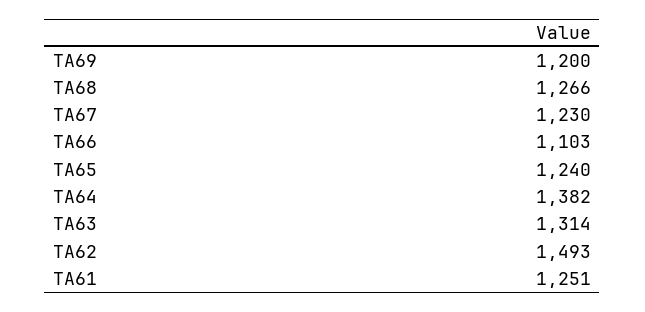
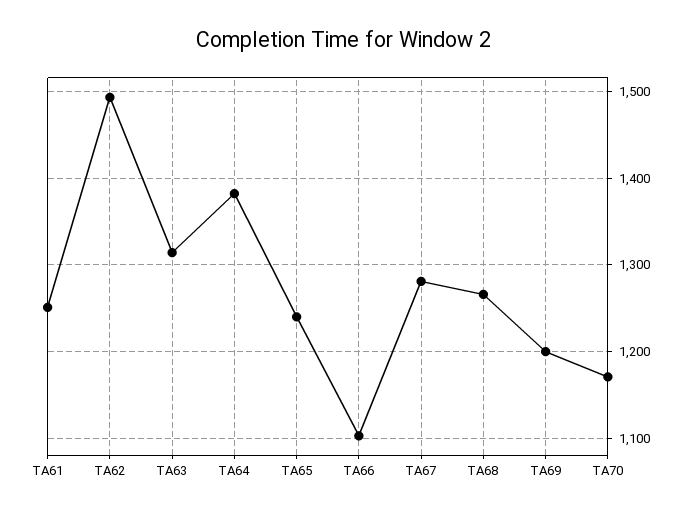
TA67: 1230 -> 1280
TA70: none -> 1170

